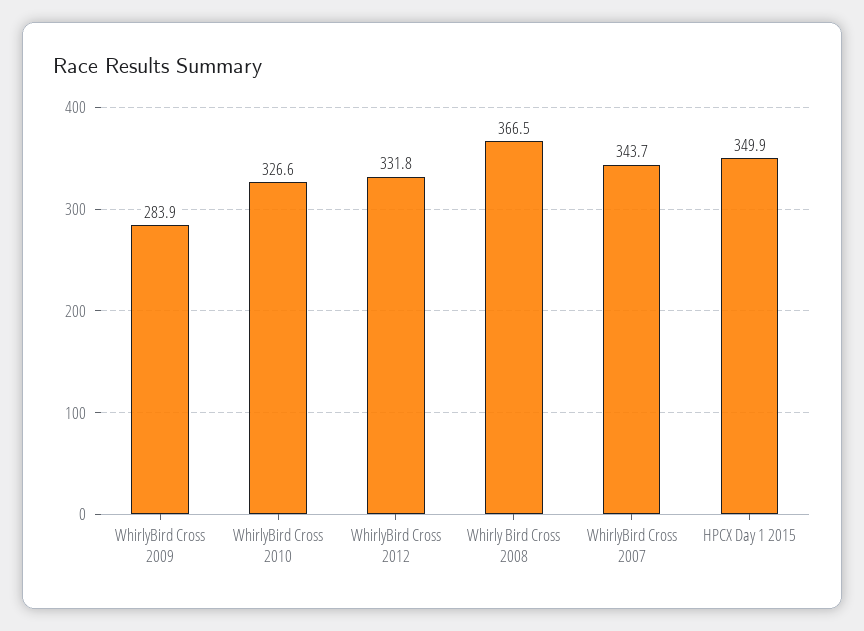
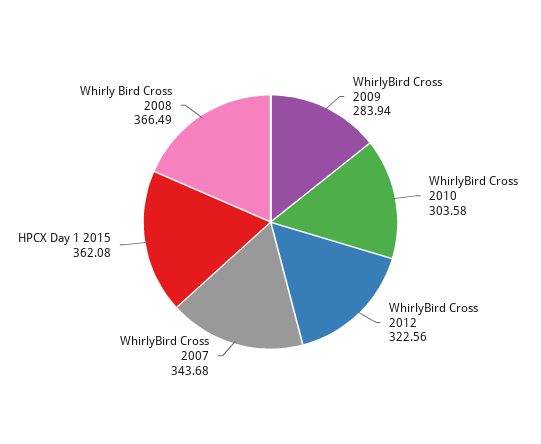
WhirlyBird Cross 2010: 326.6 -> 303.58
WhirlyBird Cross 2012: 331.8 -> 322.56
HPCX Day 1 2015: 349.9 -> 362.08

